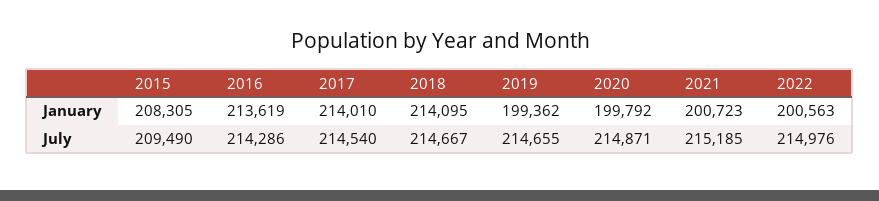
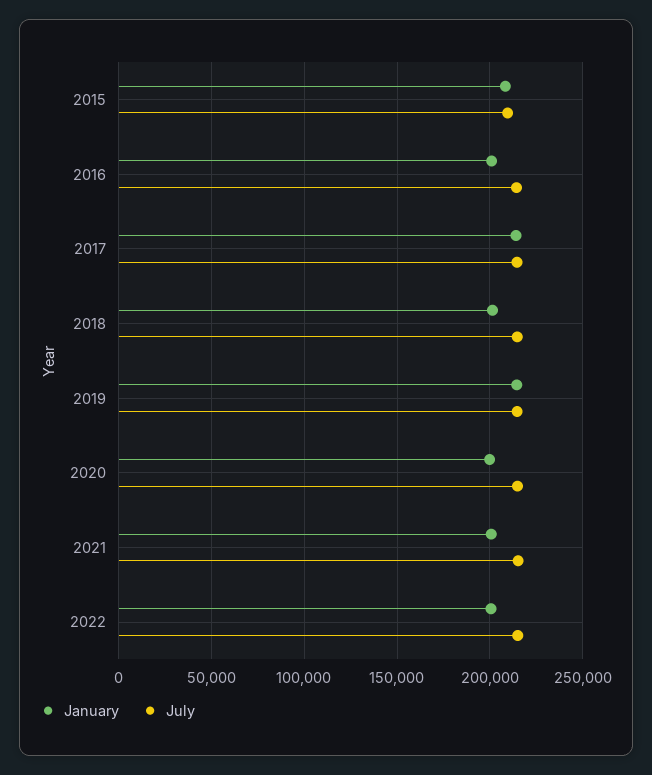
January, 2016: 213619 -> 200000
January, 2018: 214095 -> 200000
January, 2019: 199362 -> 215000

